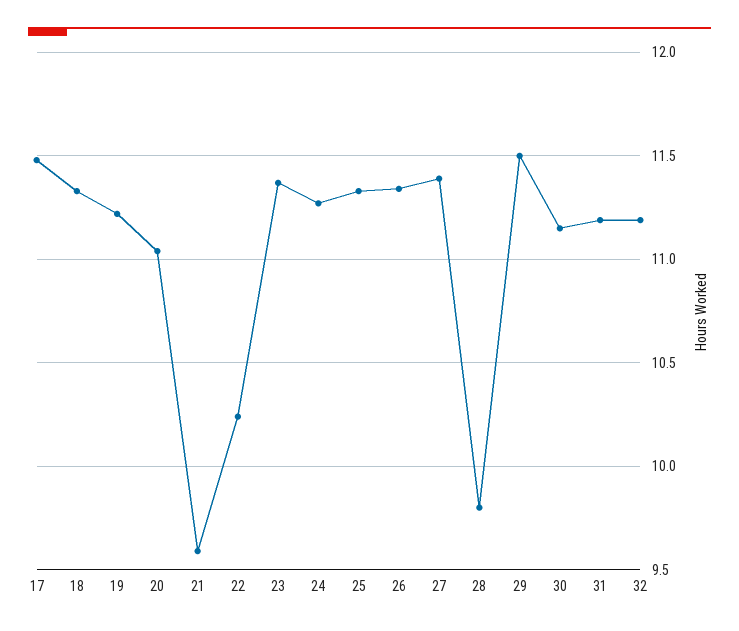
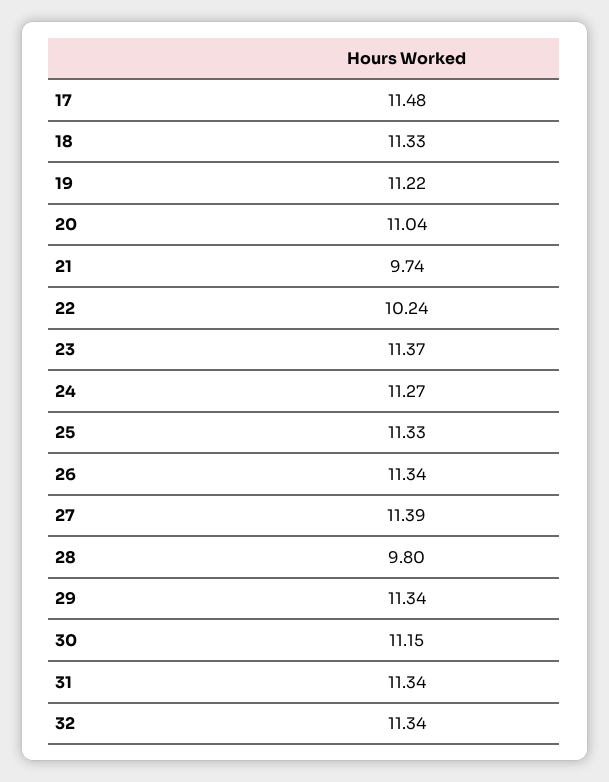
21: 9.6 -> 9.74
29: 11.5 -> 11.34
31: 11.2 -> 11.34
32: 11.2 -> 11.34

